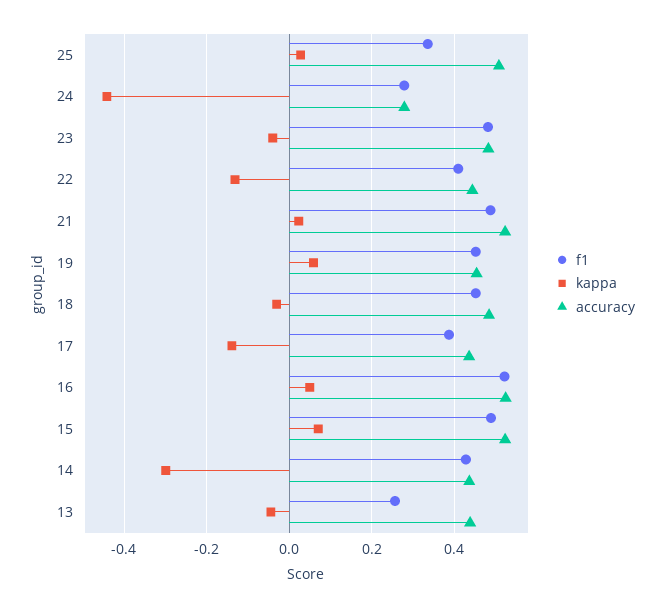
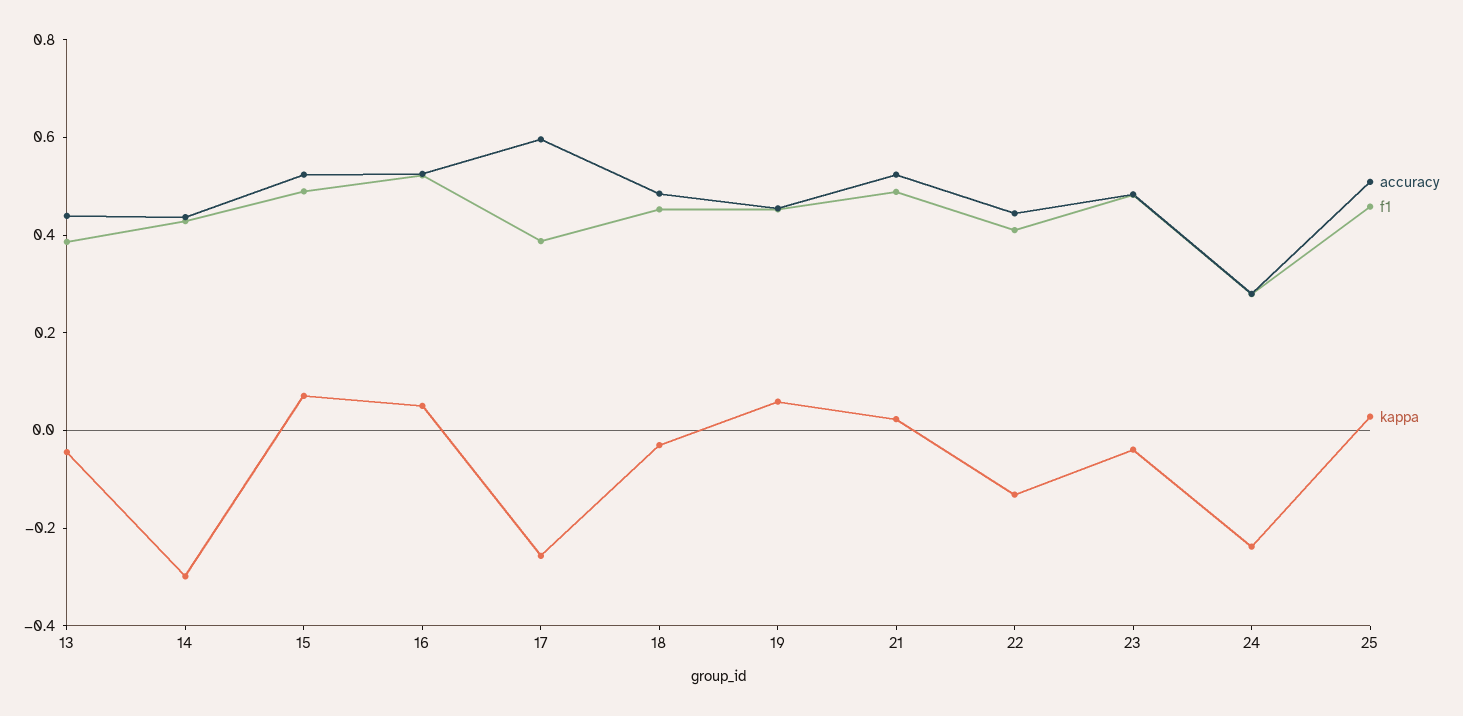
f1, 25: 0.34 -> 0.45
kappa, 24: -0.44 -> -0.25
kappa, 17: -0.14 -> -0.25
accuracy, 17: 0.44 -> 0.6
f1, 13: 0.26 -> 0.4

